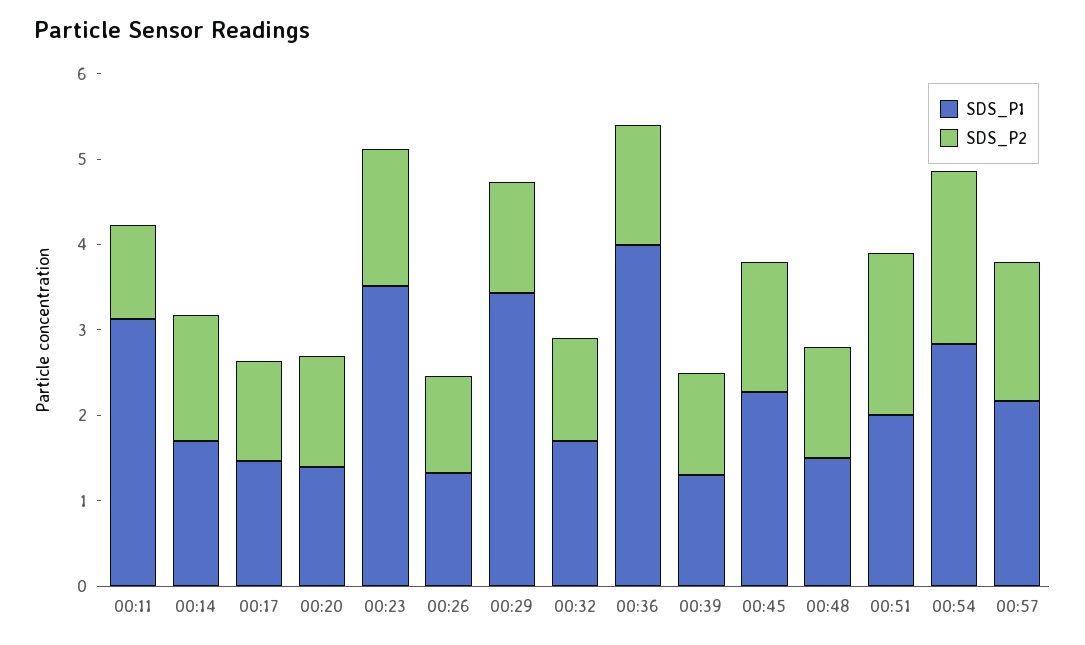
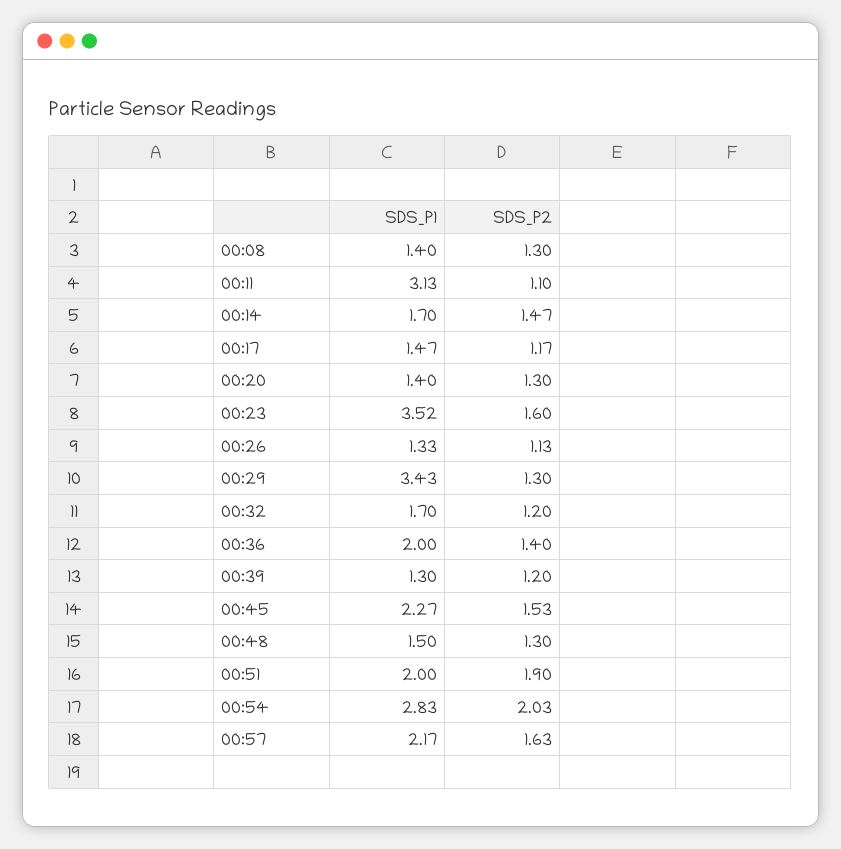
SDS_P1, 00:36: 4 -> 2
SDS_P1, 00:08: none -> 1.4
SDS_P2, 00:08: none -> 1.3

